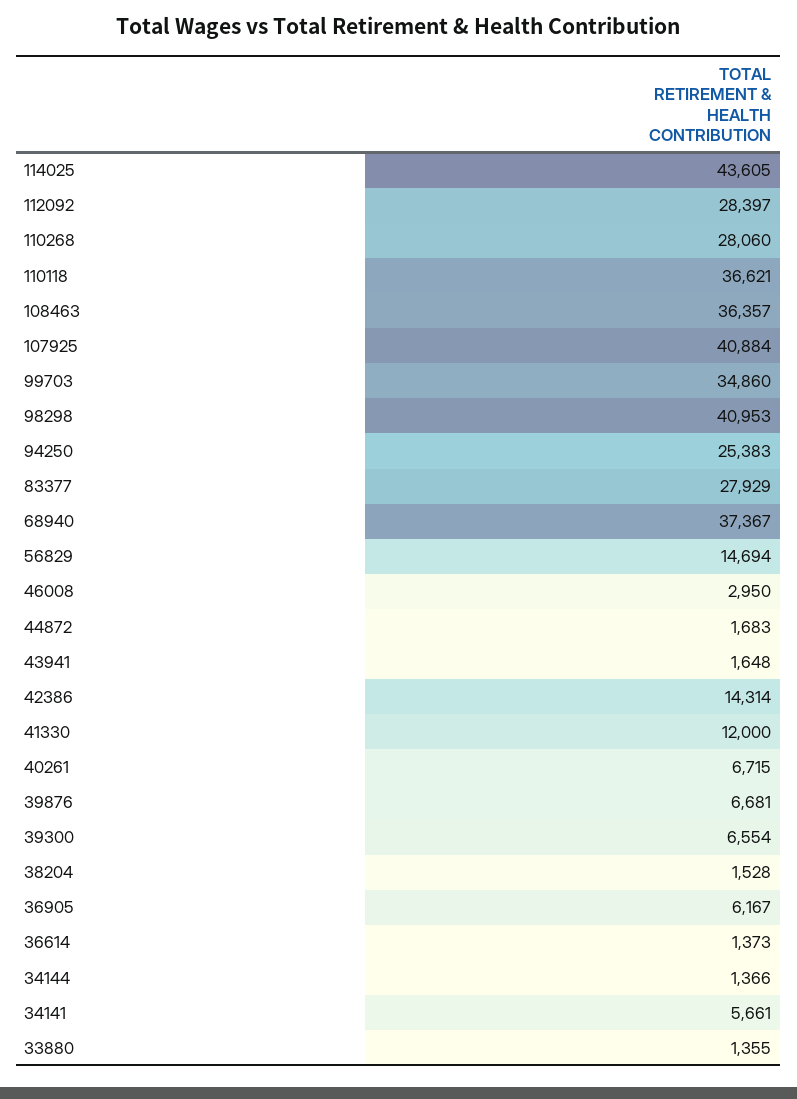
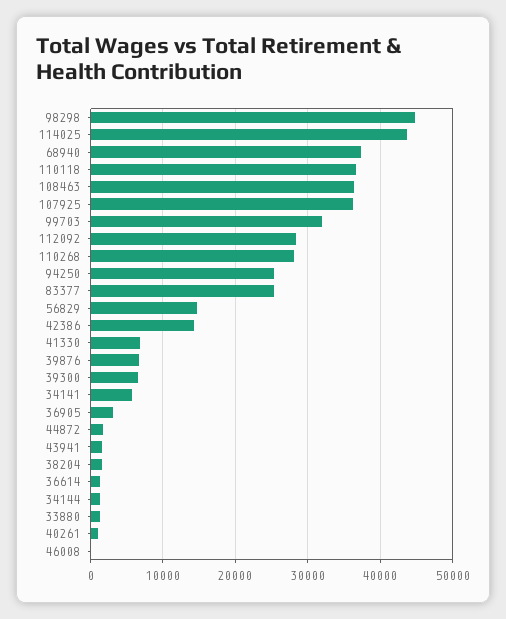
107925: 40884 -> 36000
99703: 34860 -> 32000
98298: 40953 -> 45000
83377: 27929 -> 25000
46008: 2950 -> 0
41330: 12000 -> 7000
40261: 6715 -> 1000
36905: 6167 -> 3000

